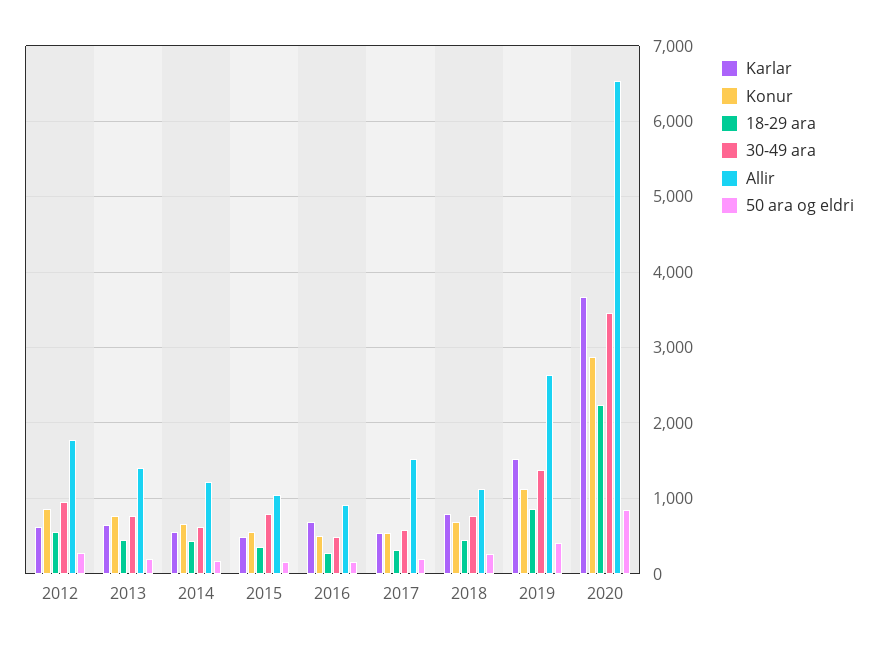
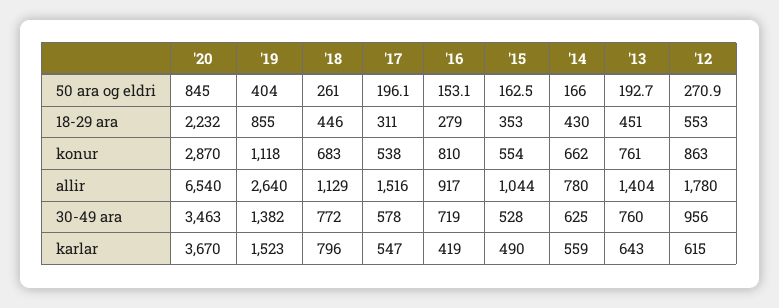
Allir, 2014: 1200 -> 780
30-49 ara, 2015: 800 -> 528
Karlar, 2016: 700 -> 419
Konur, 2016: 500 -> 810
30-49 ara, 2016: 500 -> 719

